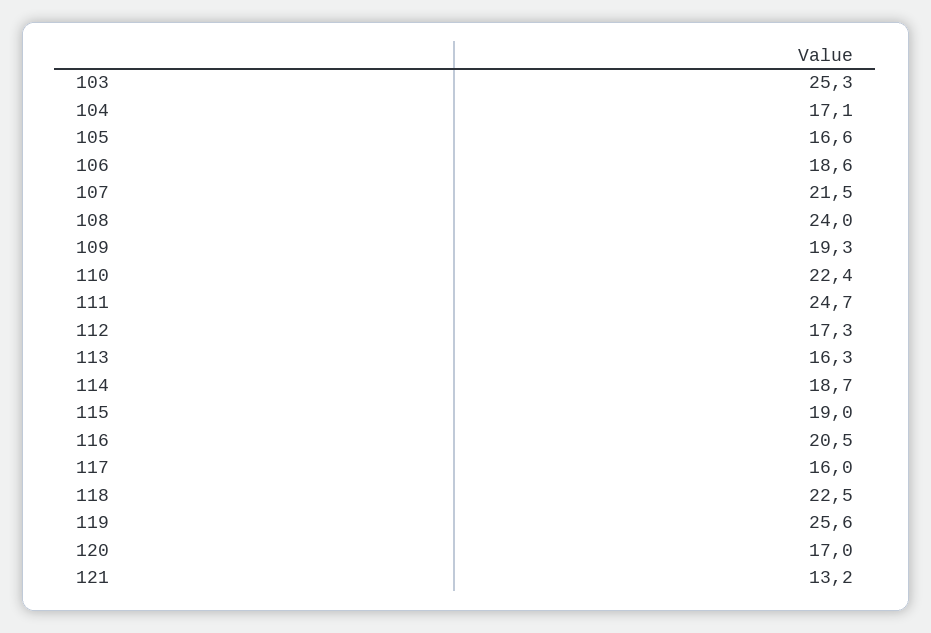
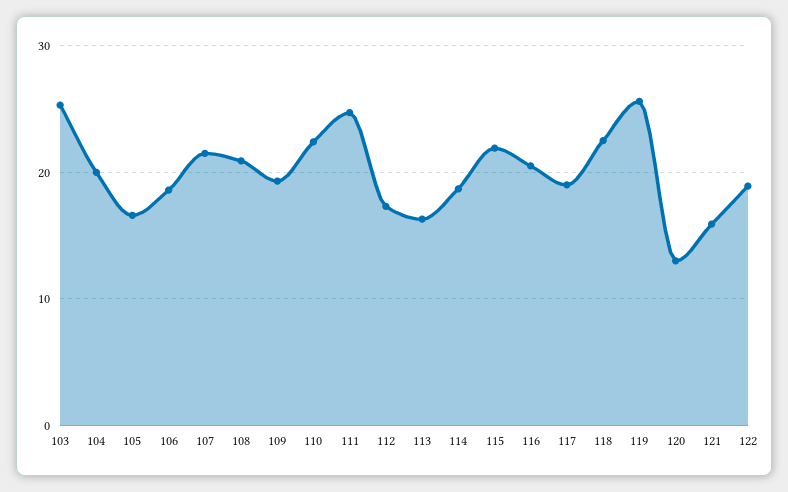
104: 17.1 -> 20
108: 24 -> 21
115: 19 -> 22
117: 16 -> 19
120: 17 -> 13
121: 13.2 -> 16
122: none -> 19

